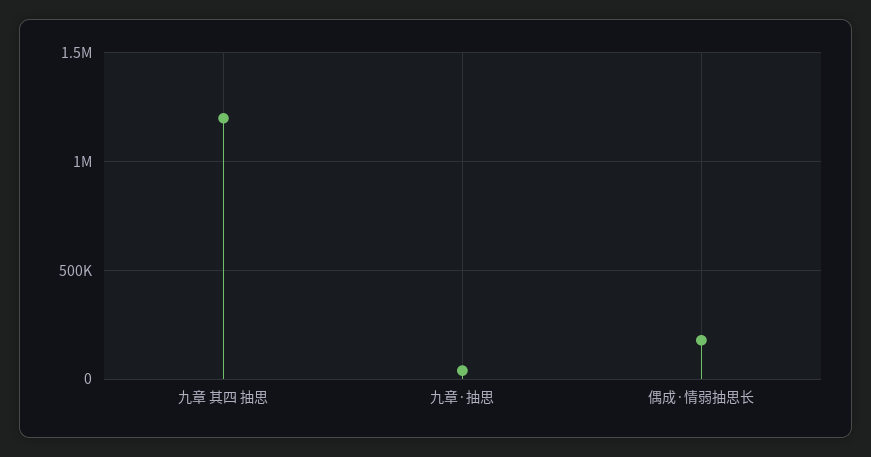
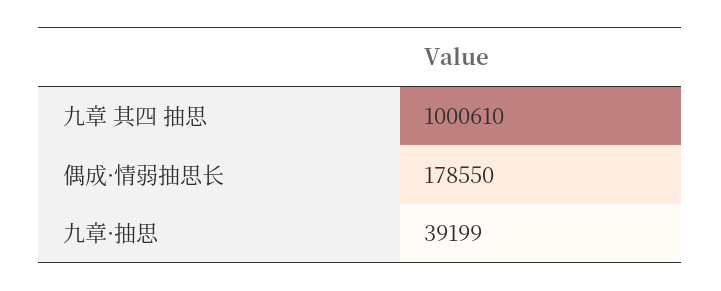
九章 其四 抽思: 1200000 -> 1000610

